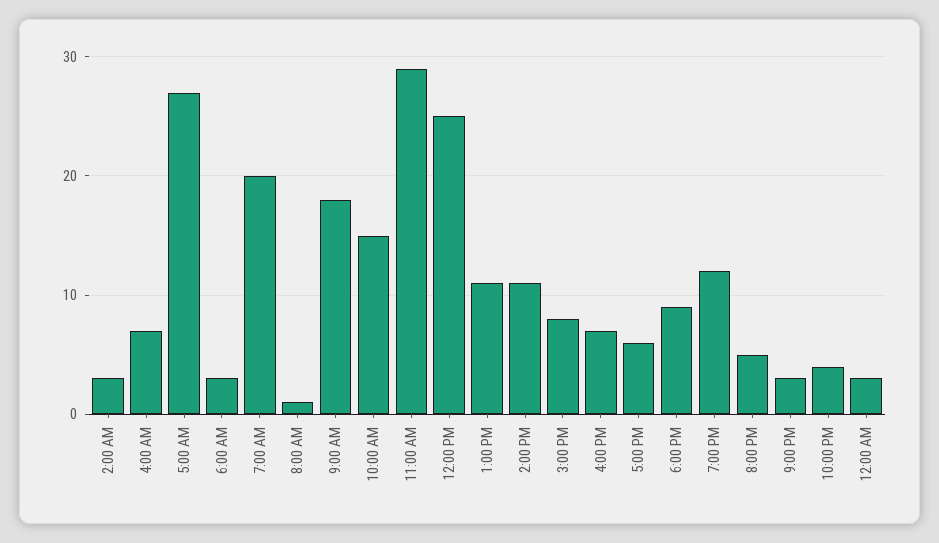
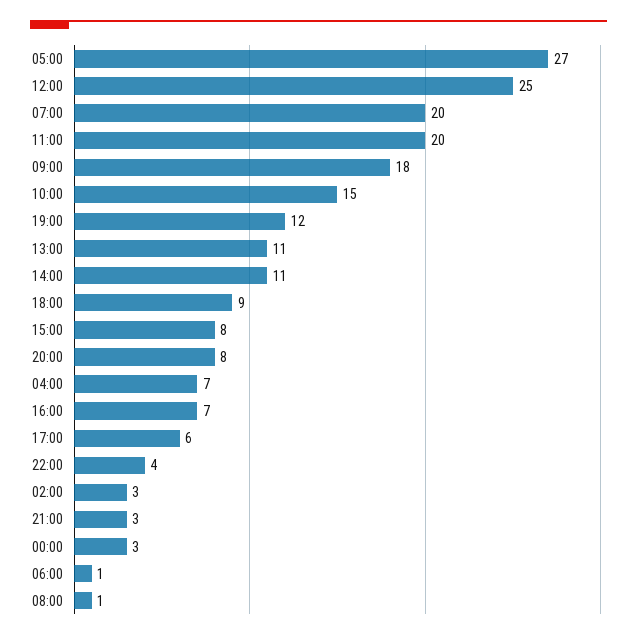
6:00 AM: 3 -> 1
11:00 AM: 29 -> 20
8:00 PM: 5 -> 8

